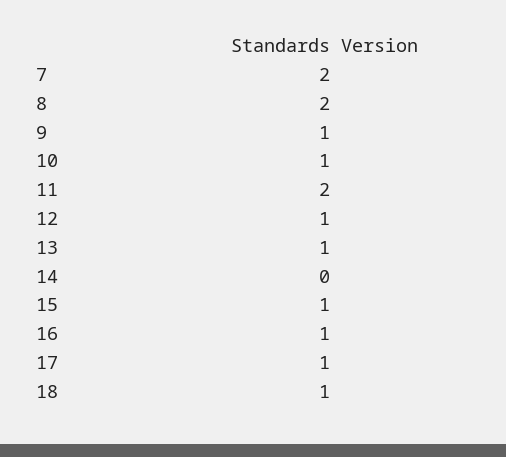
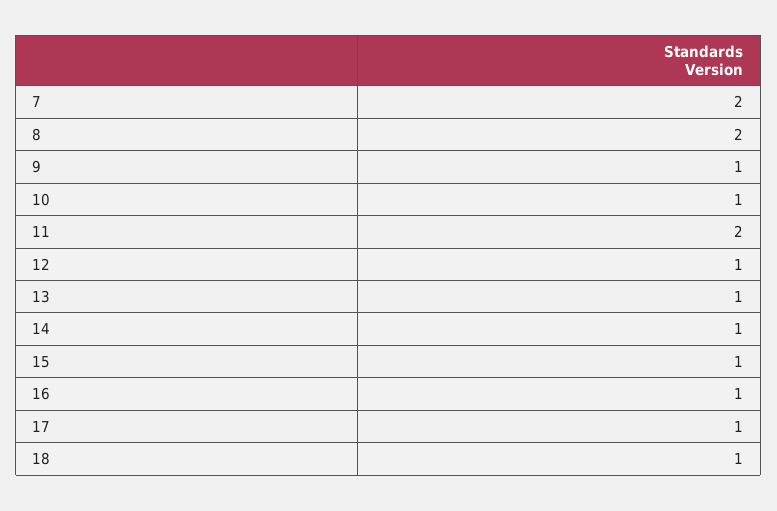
14: 0 -> 1

